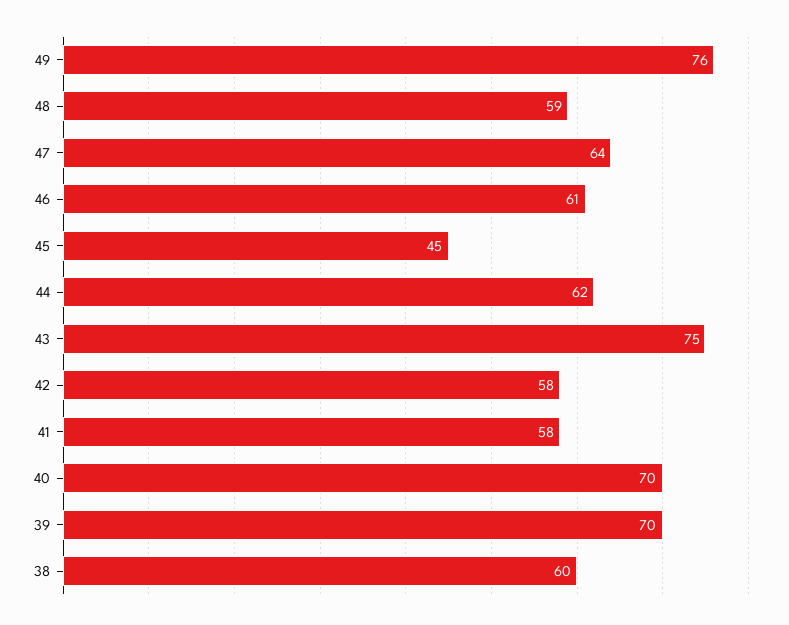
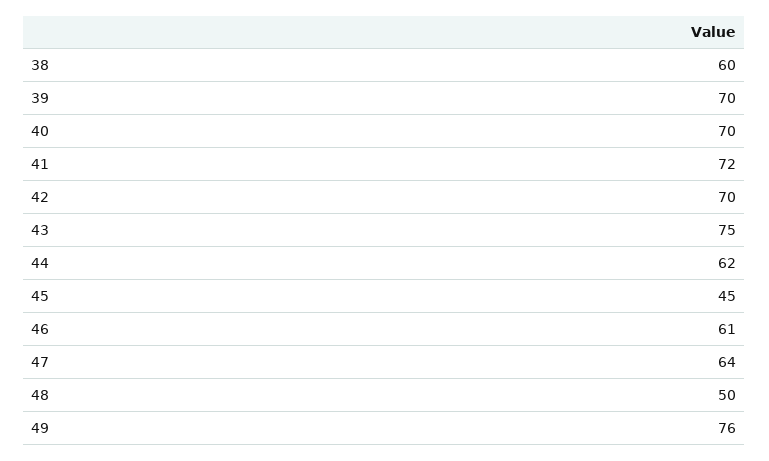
48: 59 -> 50
42: 58 -> 70
41: 58 -> 72

